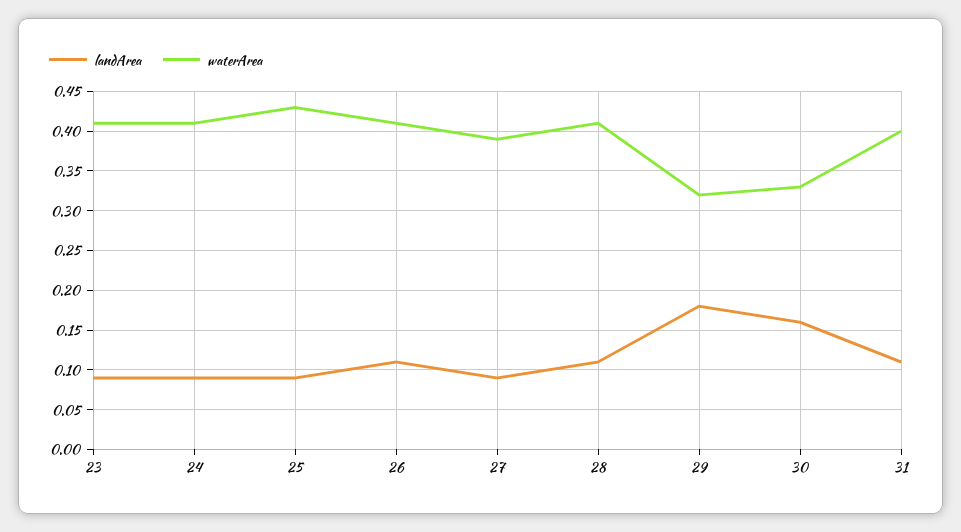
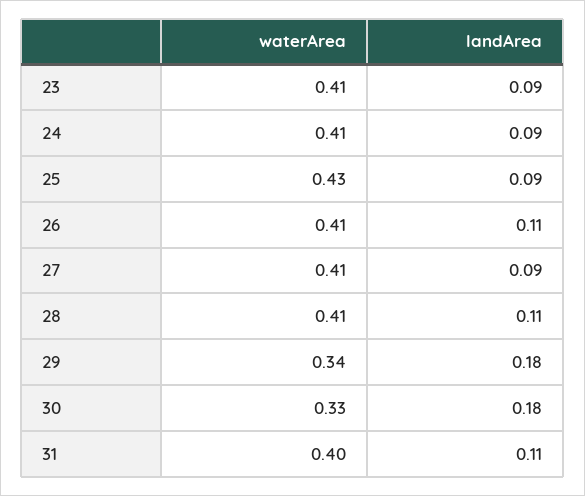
waterArea, 27: 0.39 -> 0.41
waterArea, 29: 0.32 -> 0.34
landArea, 30: 0.16 -> 0.18

